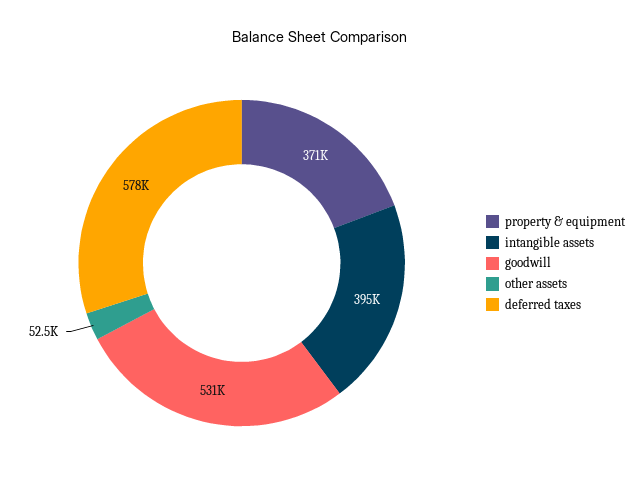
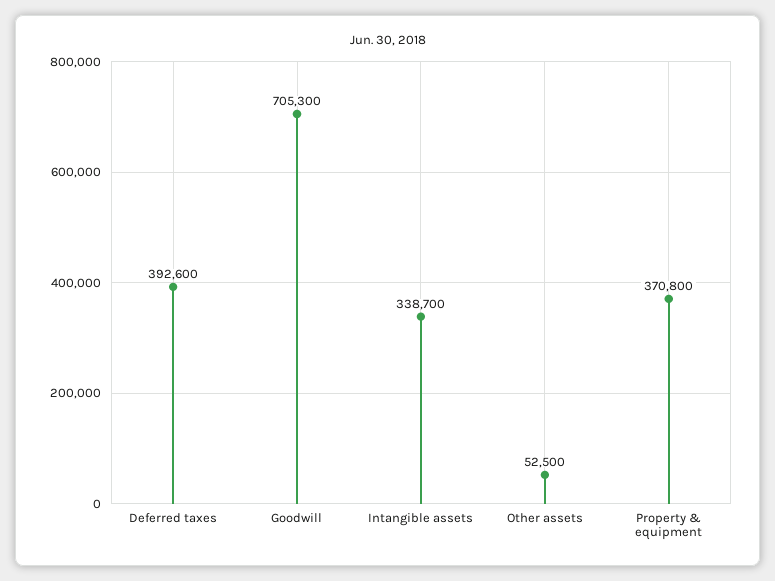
intangible assets: 395000 -> 338700
goodwill: 531000 -> 705300
deferred taxes: 578000 -> 392600

